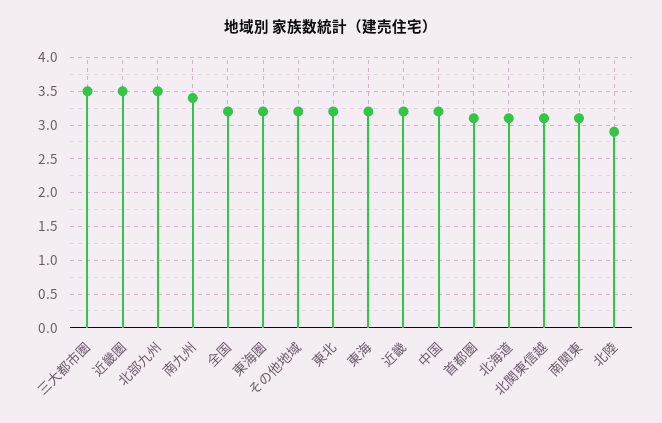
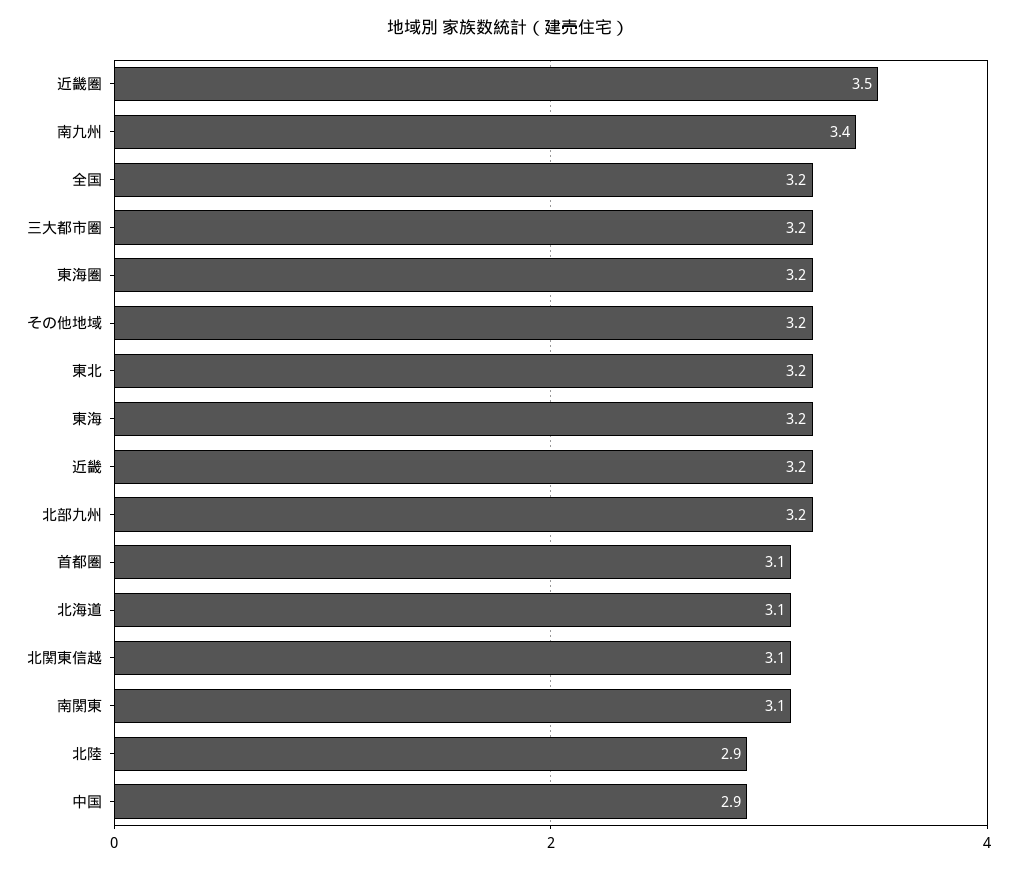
三大都市圏: 3.5 -> 3.2
北部九州: 3.5 -> 3.2
中国: 3.2 -> 2.9

